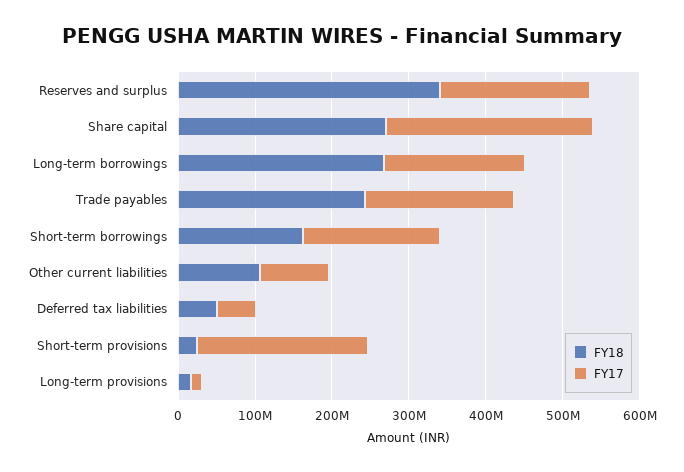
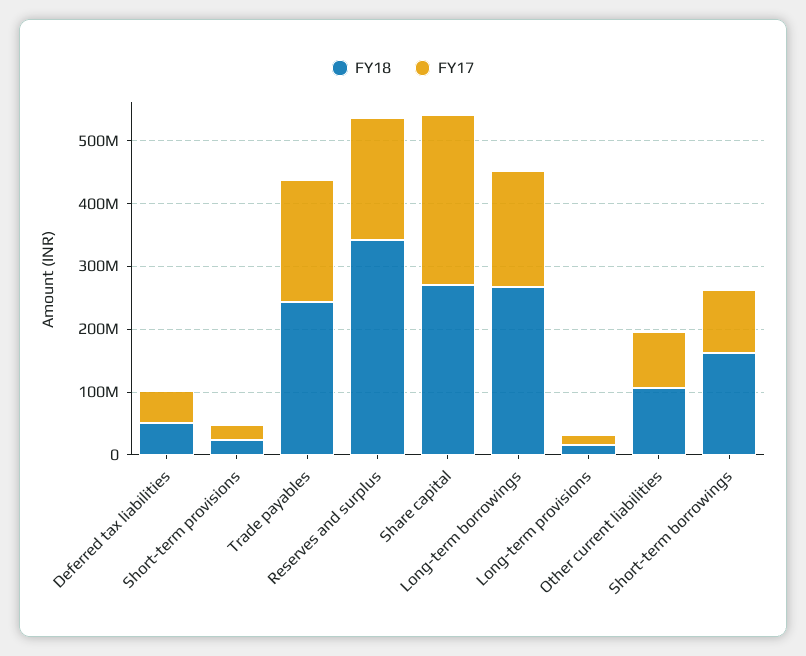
FY17, Short-term borrowings: 180000000 -> 100000000
FY17, Short-term provisions: 220000000 -> 20000000

